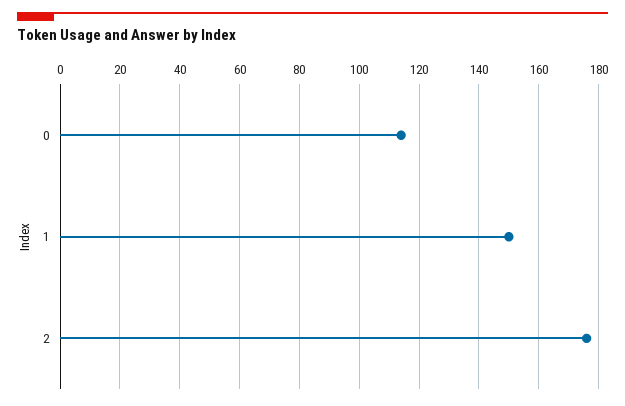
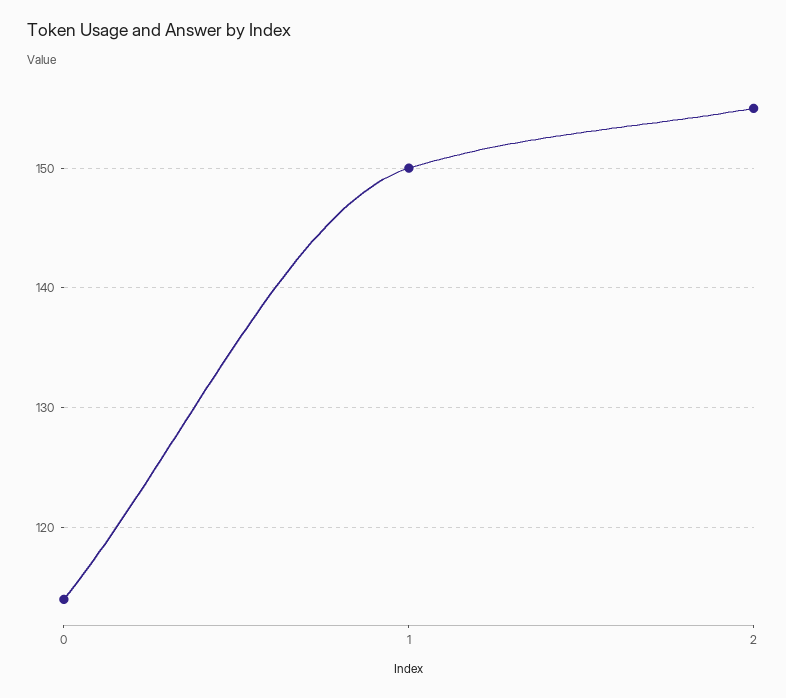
2: 175 -> 155

